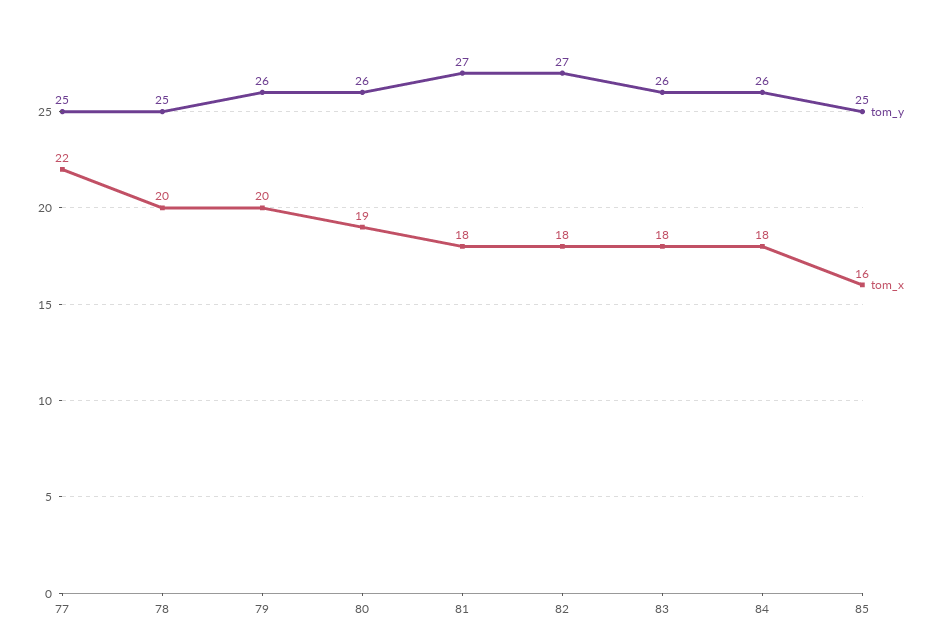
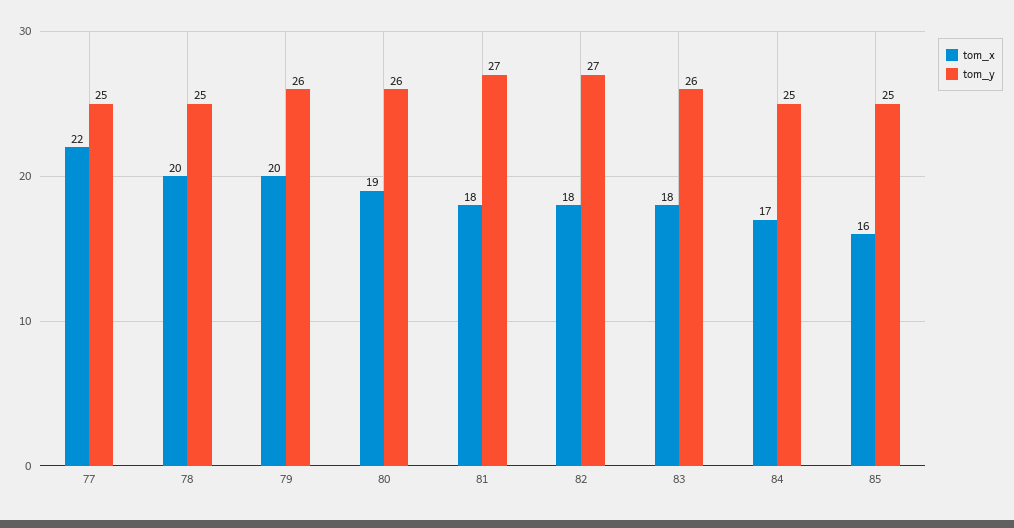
tom_y, 84: 26 -> 25
tom_x, 84: 18 -> 17

